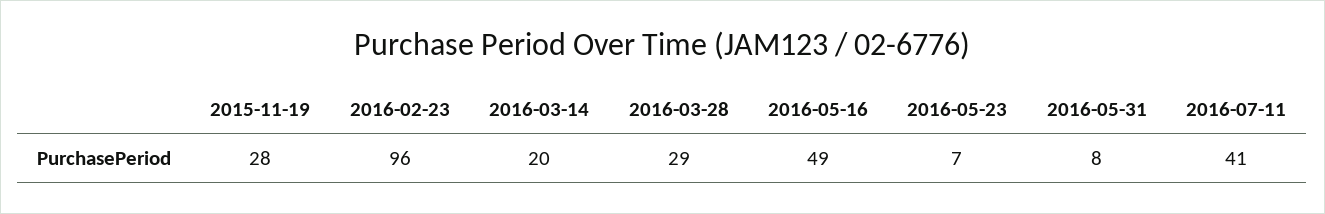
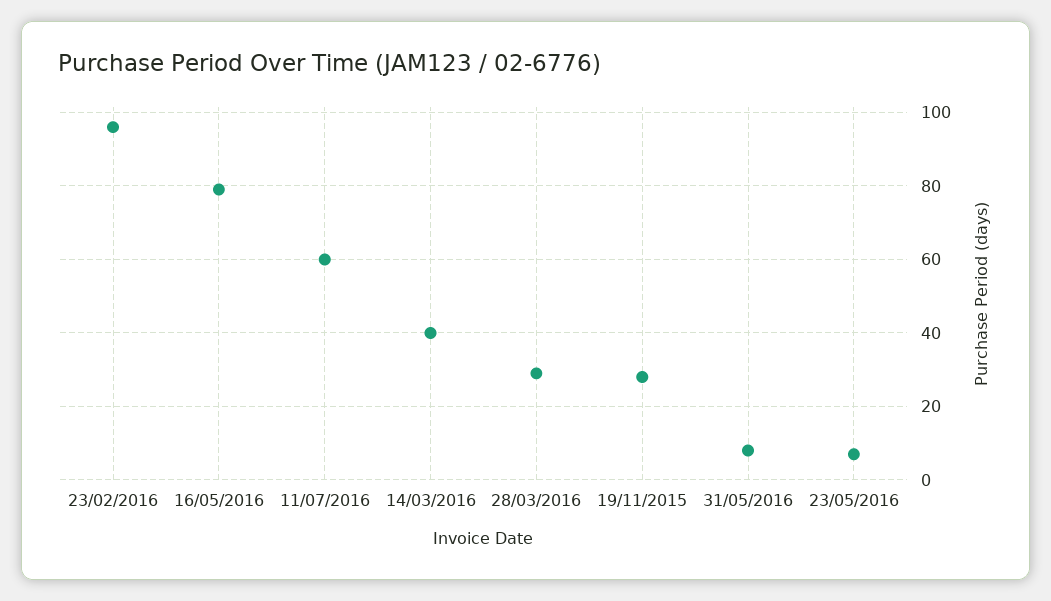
2016-03-14: 20 -> 40
2016-05-16: 49 -> 80
2016-07-11: 41 -> 60

